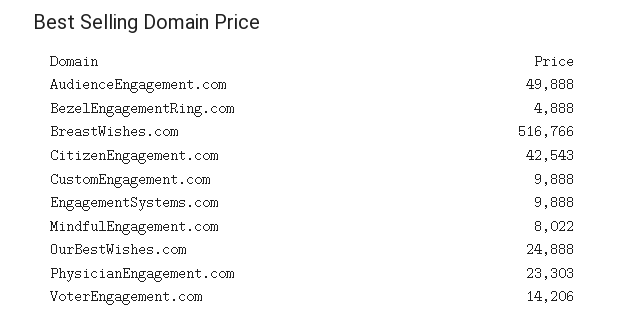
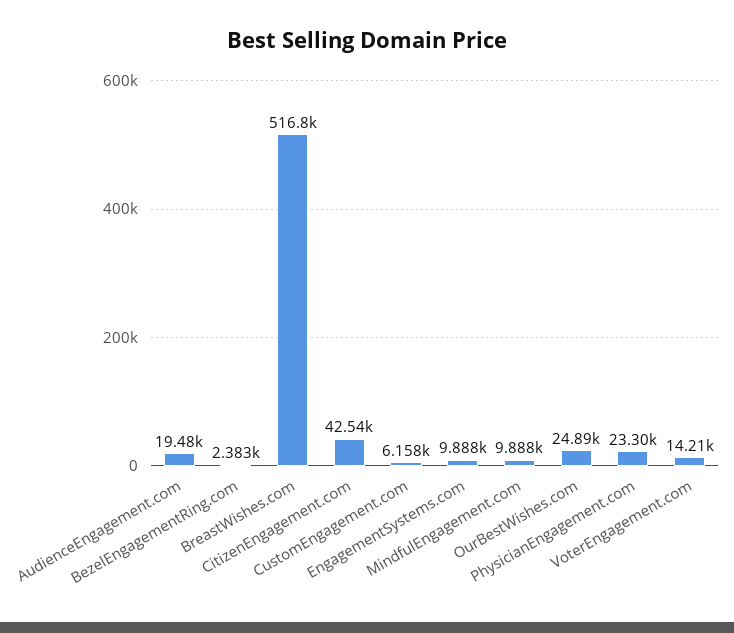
AudienceEngagement.com: 49888 -> 19480
BezelEngagementRing.com: 4888 -> 2383
CustomEngagement.com: 9888 -> 6158
MindfulEngagement.com: 8022 -> 9888

